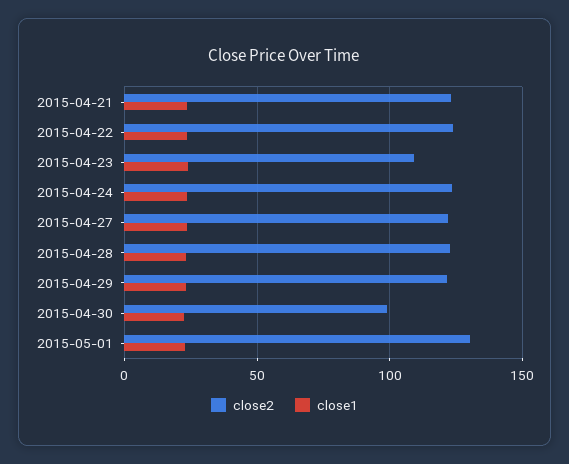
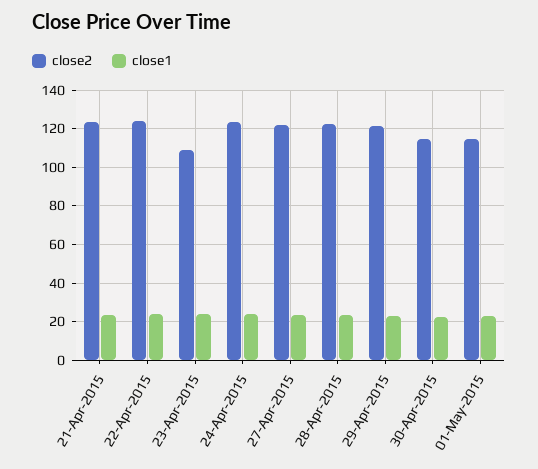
close2, 2015-04-30: 100 -> 115
close2, 2015-05-01: 130 -> 115

